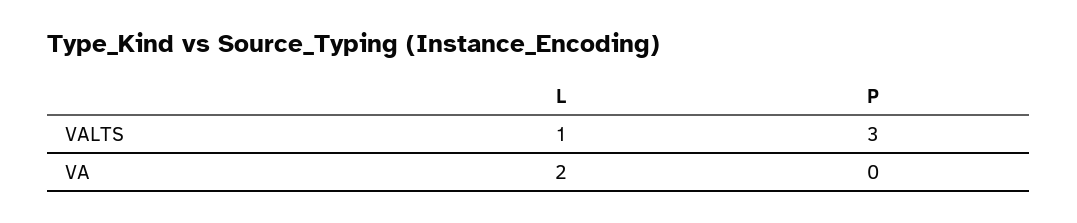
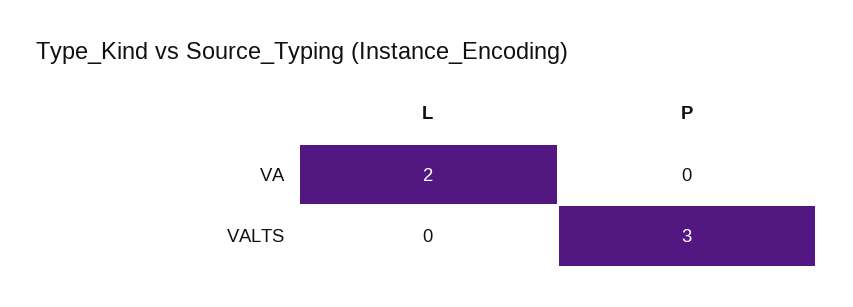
L, VALTS: 1 -> 0

